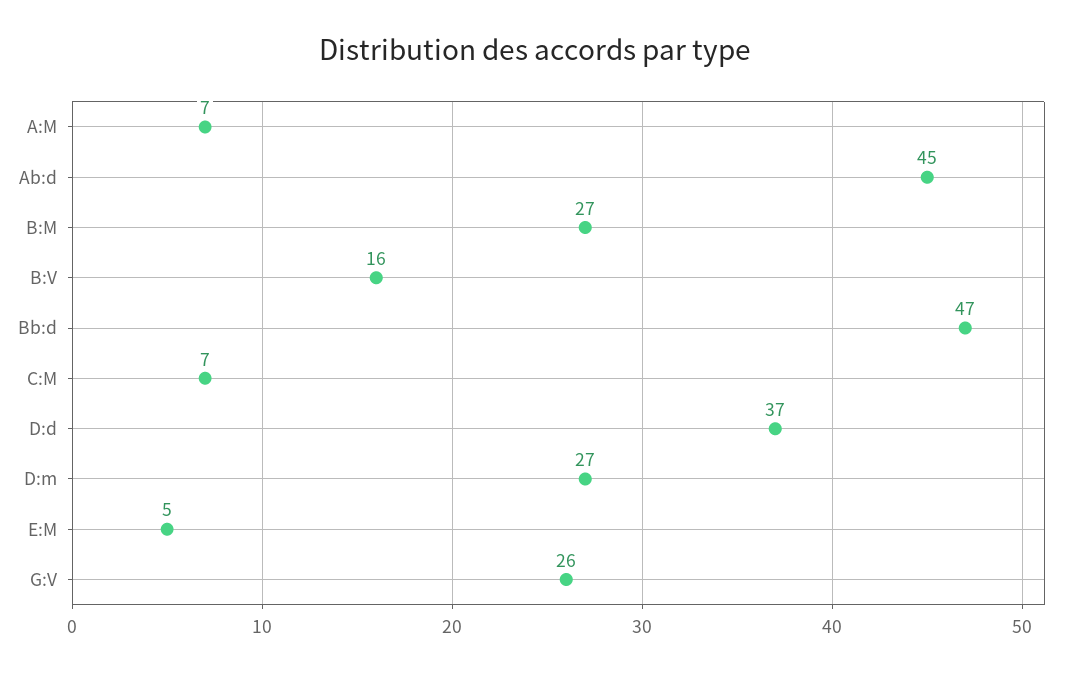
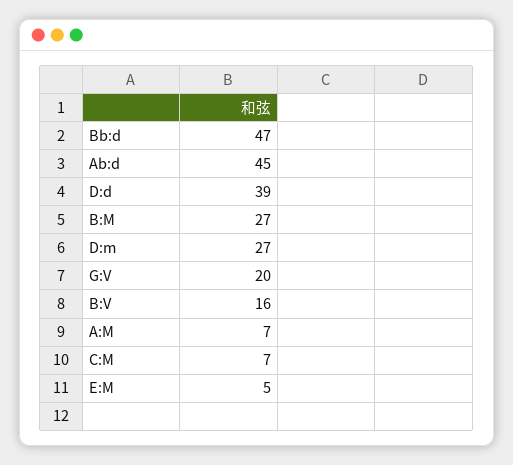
D:d: 37 -> 39
G:V: 26 -> 20

